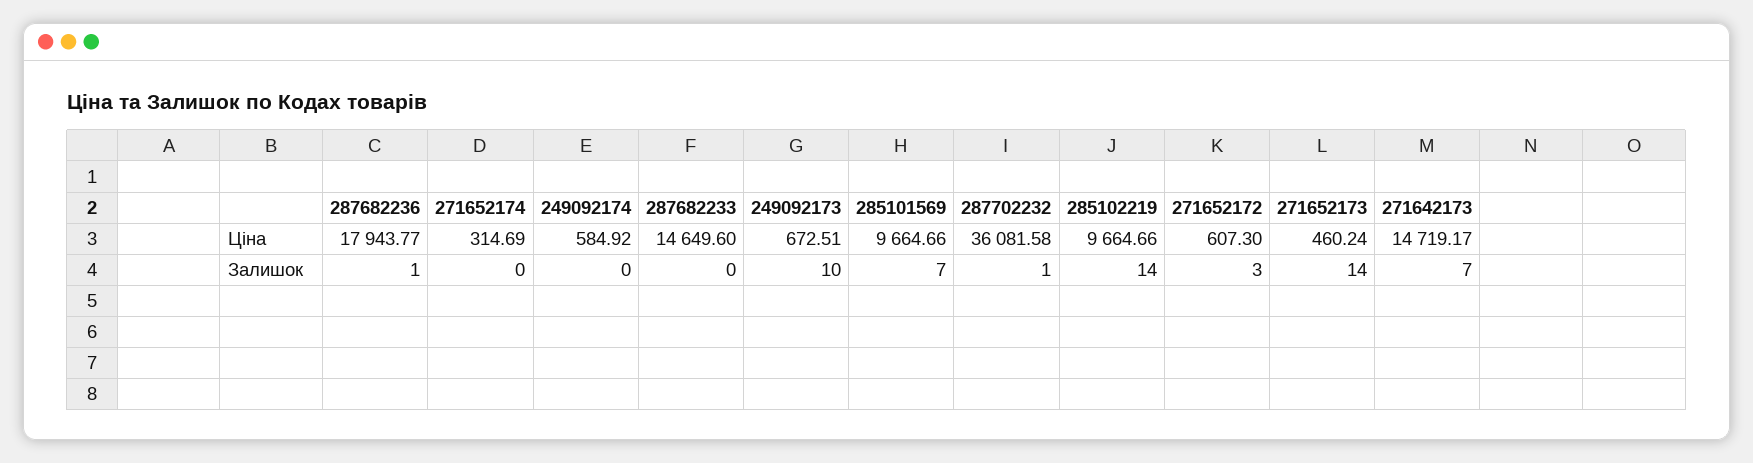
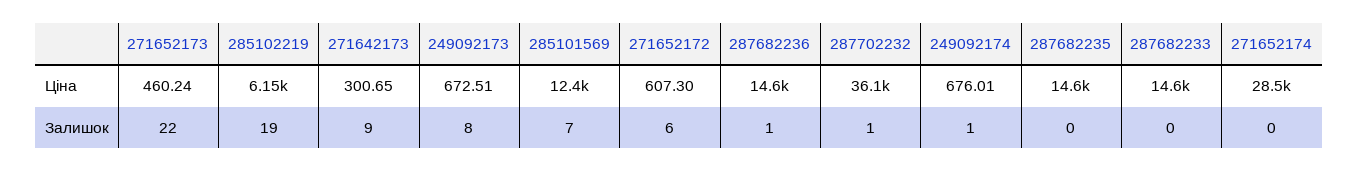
287682236, Ціна: 17943.77 -> 14600
271652174, Ціна: 314.69 -> 28500
249092174, Ціна: 584.92 -> 676.01
285101569, Ціна: 9664.66 -> 12400
285102219, Ціна: 9664.66 -> 6150
271642173, Ціна: 14719.17 -> 300.65
249092174, Залишок: 0 -> 1
249092173, Залишок: 10 -> 8
285102219, Залишок: 14 -> 19
271652172, Залишок: 3 -> 6
271652173, Залишок: 14 -> 22
271642173, Залишок: 7 -> 9
287682235, Ціна: none -> 14600
287682235, Залишок: none -> 0

